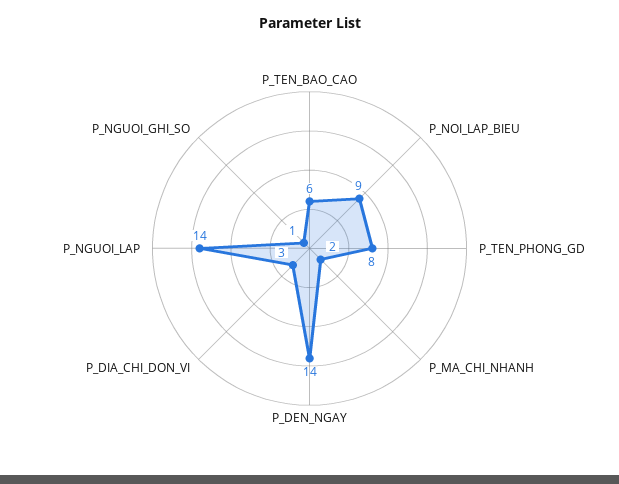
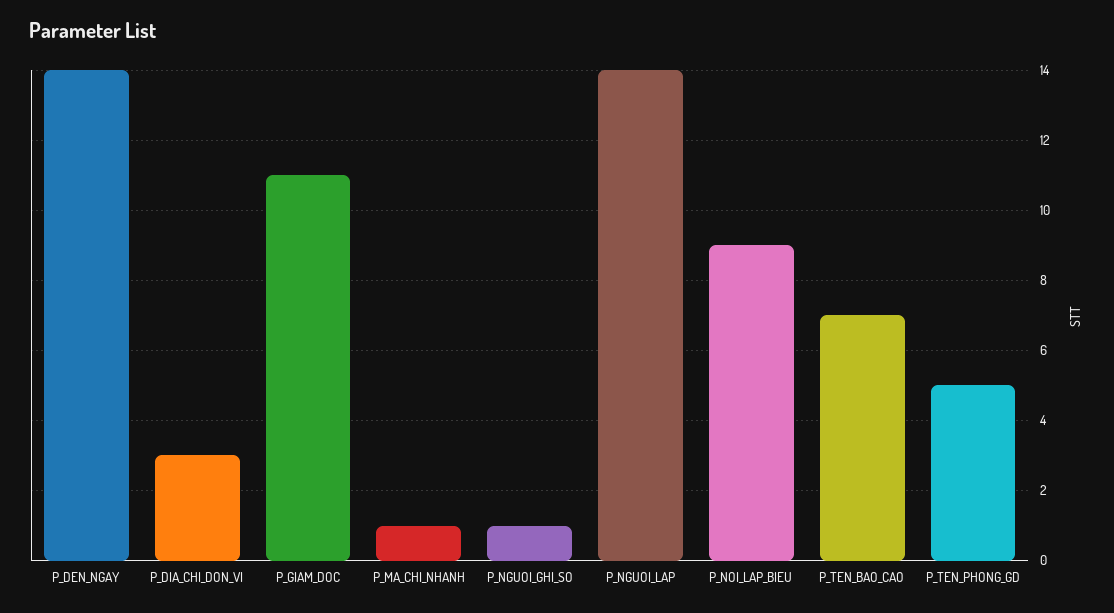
P_TEN_BAO_CAO: 6 -> 7
P_TEN_PHONG_GD: 8 -> 5
P_MA_CHI_NHANH: 2 -> 1
P_GIAM_DOC: none -> 11

